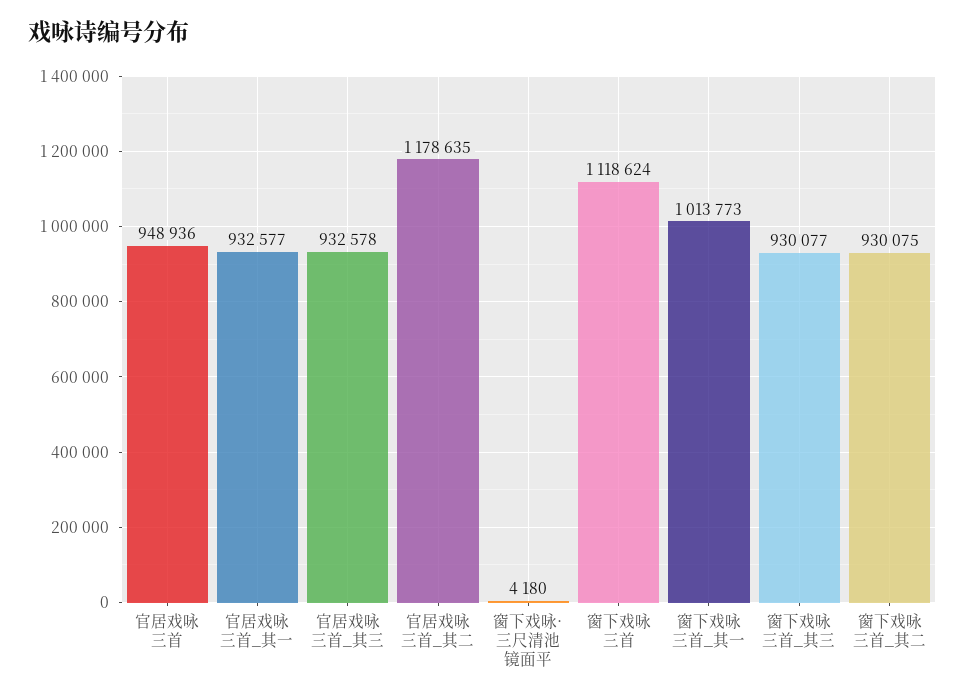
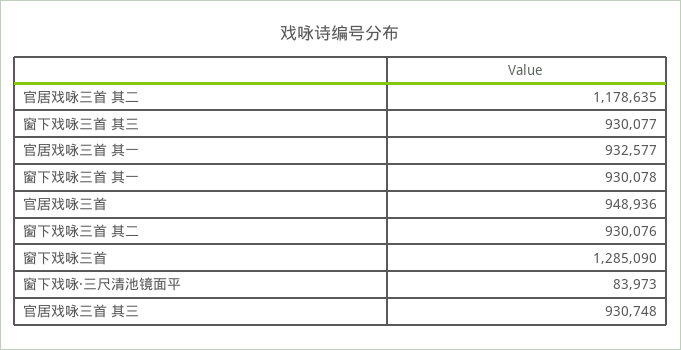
官居戏咏三首_其三: 932578 -> 930748
窗下戏咏·三尺清池镜面平: 4180 -> 83973
窗下戏咏三首: 1118624 -> 1285090
窗下戏咏三首_其一: 1013773 -> 930078
窗下戏咏三首_其二: 930075 -> 930076

